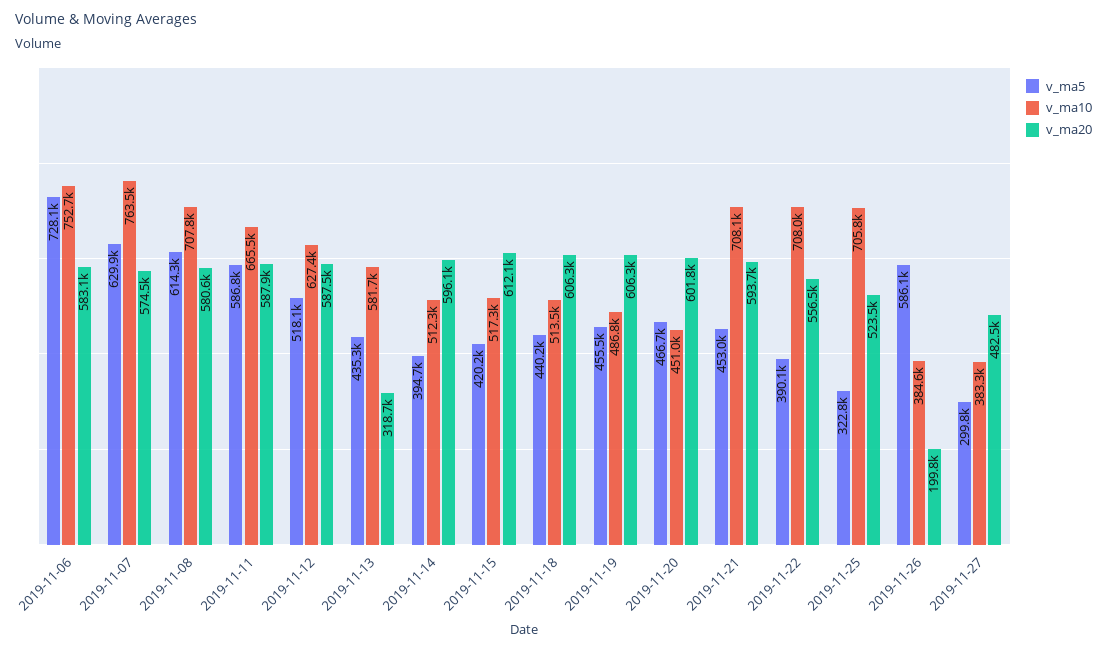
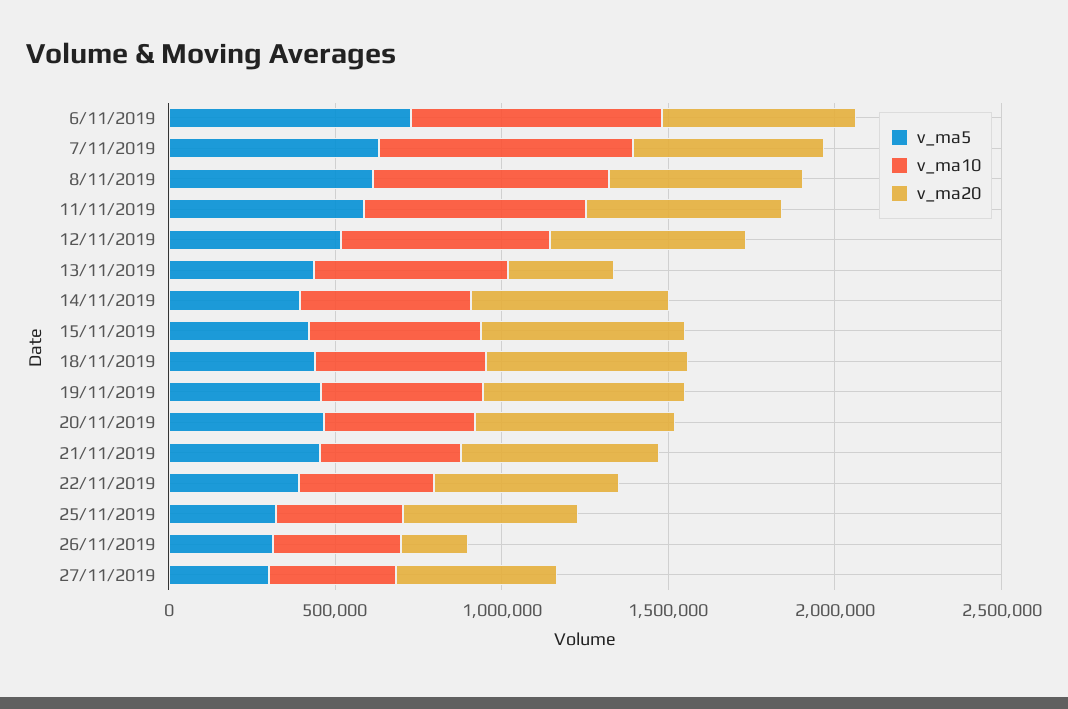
v_ma10, 2019-11-21: 708100 -> 400000
v_ma10, 2019-11-22: 708000 -> 400000
v_ma10, 2019-11-25: 705800 -> 400000
v_ma5, 2019-11-26: 586100 -> 300000

